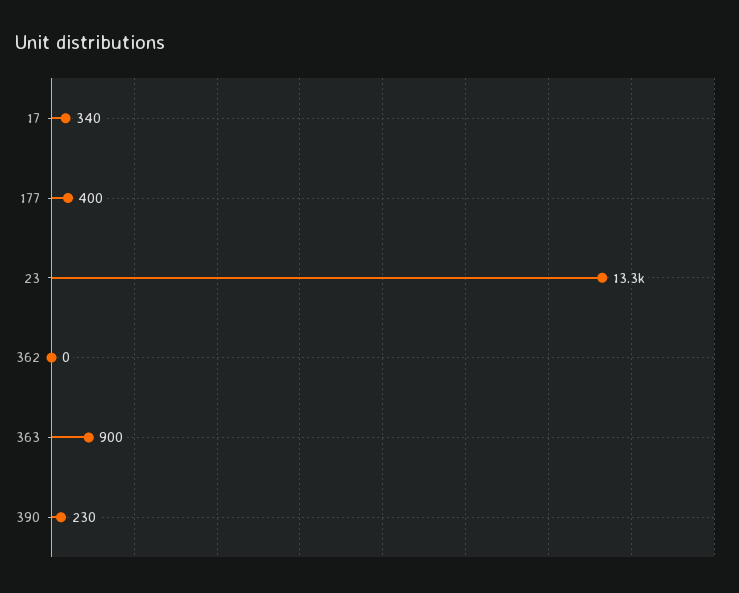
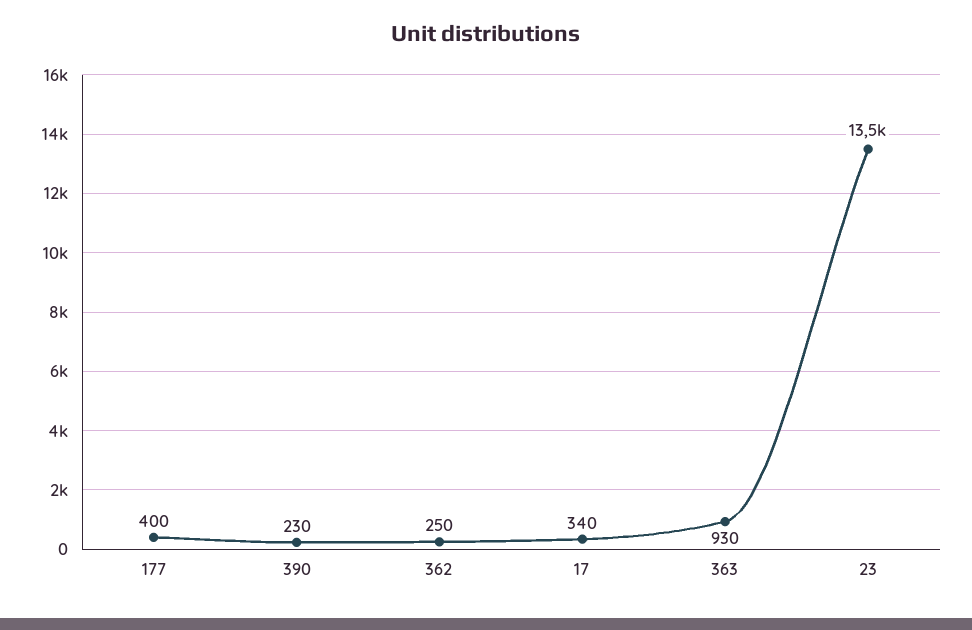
23: 13300 -> 13500
362: 0 -> 250
363: 900 -> 930

